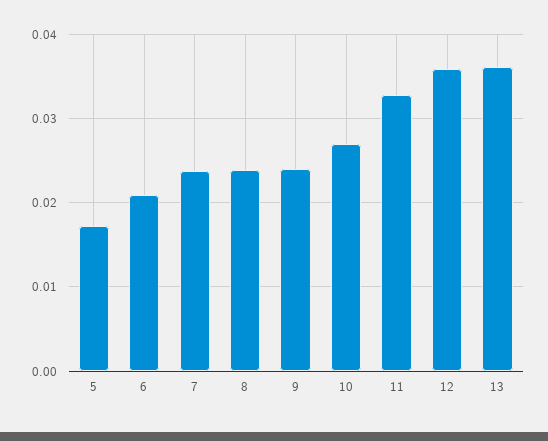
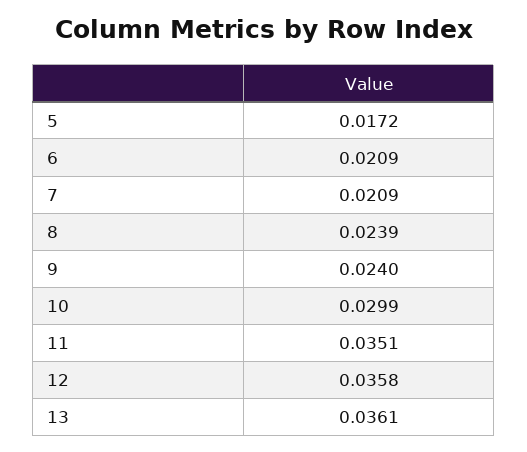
7: 0.024 -> 0.0209
10: 0.027 -> 0.0299
11: 0.033 -> 0.0351

